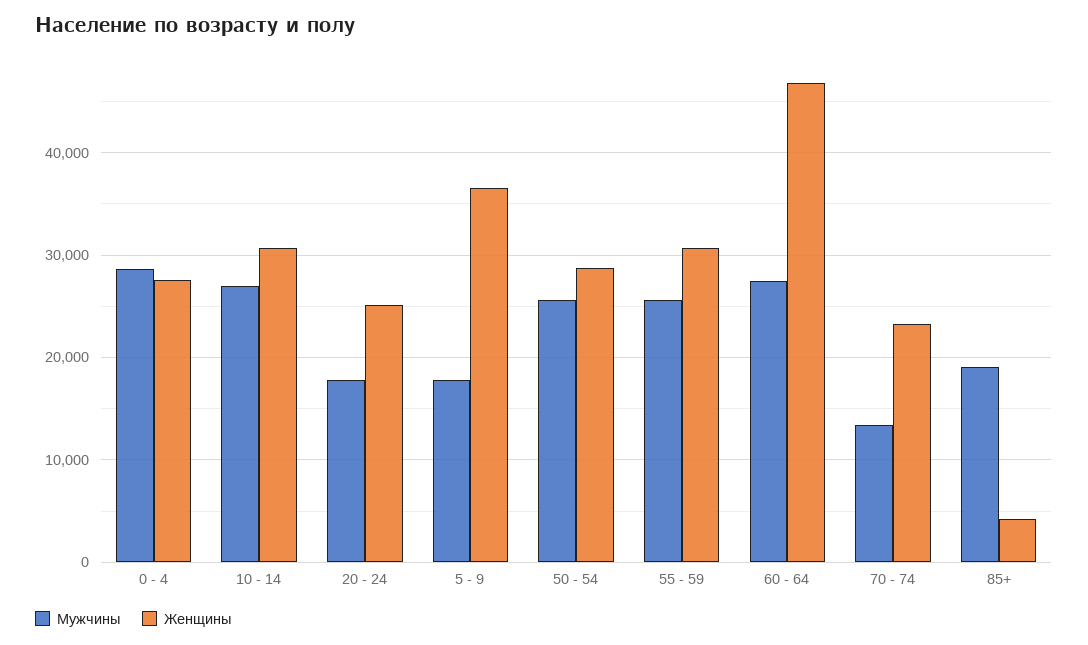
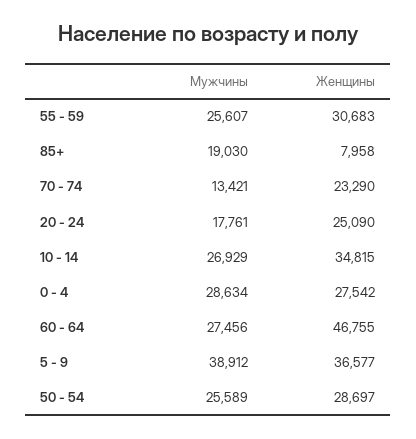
Женщины, 10 - 14: 31000 -> 34815
Мужчины, 5 - 9: 18000 -> 38912
Женщины, 85+: 4000 -> 7958

